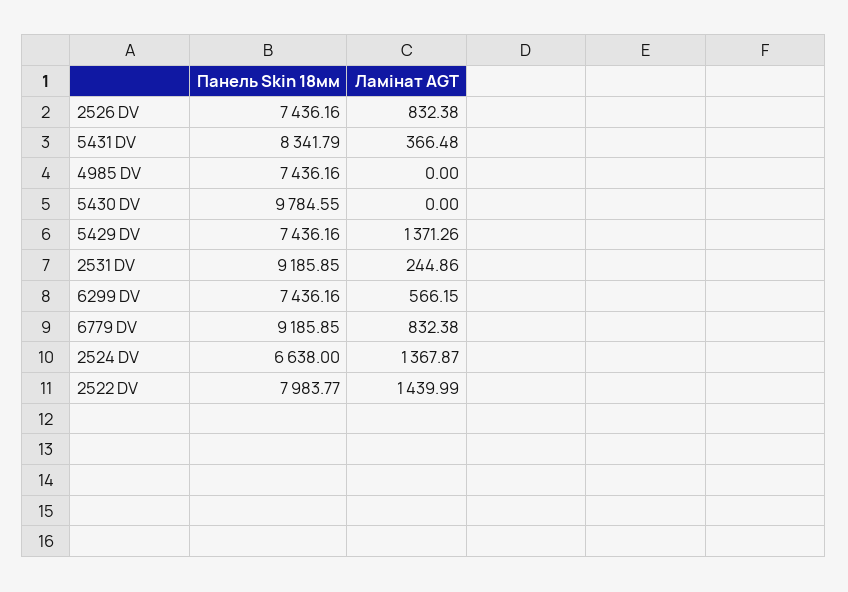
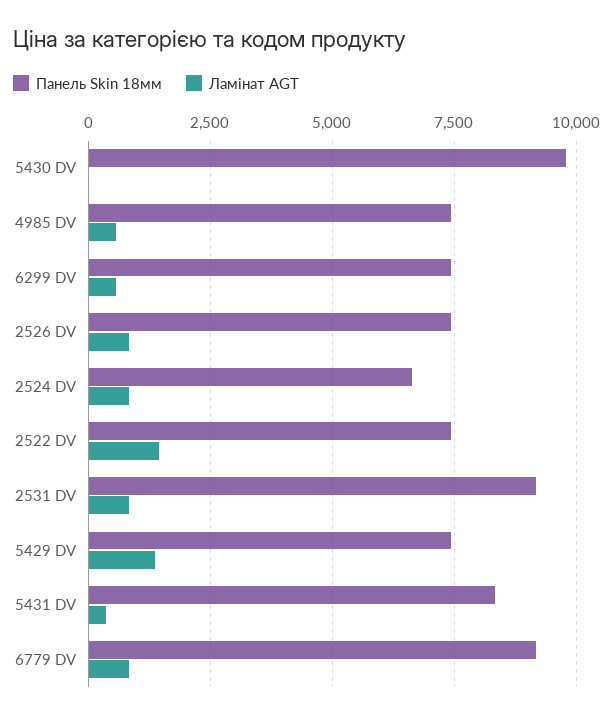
Ламінат AGT, 4985 DV: 0 -> 500
Ламінат AGT, 2531 DV: 244.86 -> 750
Ламінат AGT, 2524 DV: 1367.87 -> 750
Панель Skin 18мм, 2522 DV: 7983.77 -> 7500

